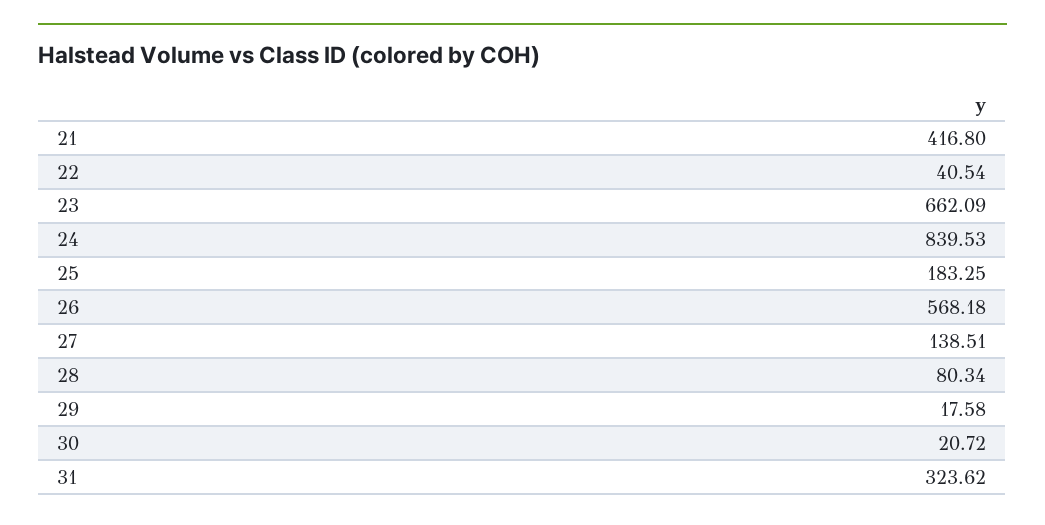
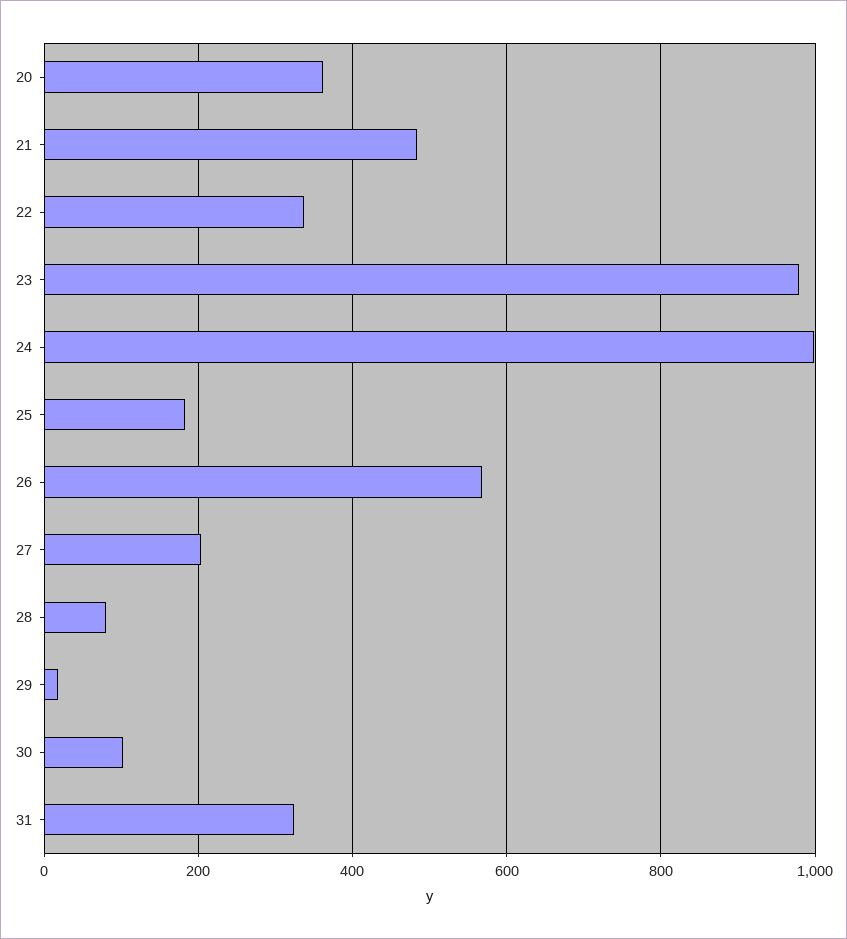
21: 416.8 -> 480
22: 40.54 -> 340
23: 662.09 -> 980
24: 839.53 -> 1000
27: 138.51 -> 200
30: 20.72 -> 100
20: none -> 360

